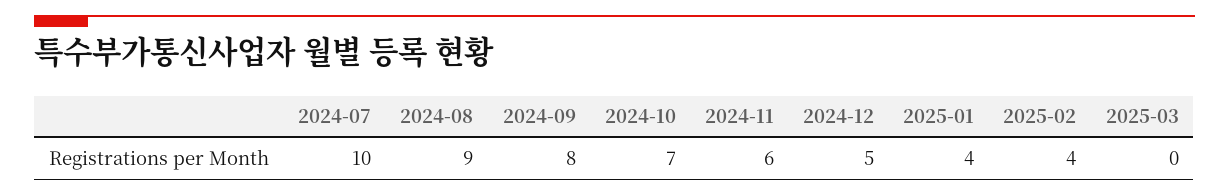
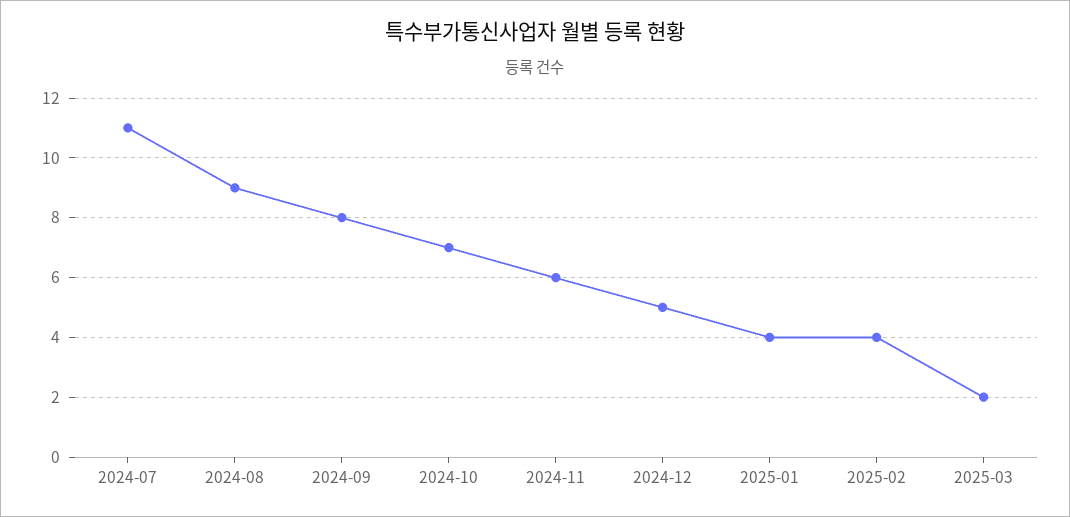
2024-07: 10 -> 11
2025-03: 0 -> 2

